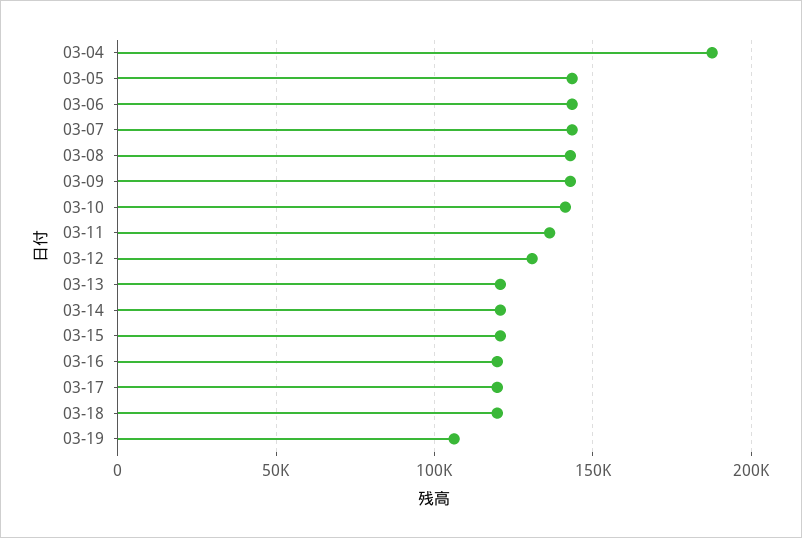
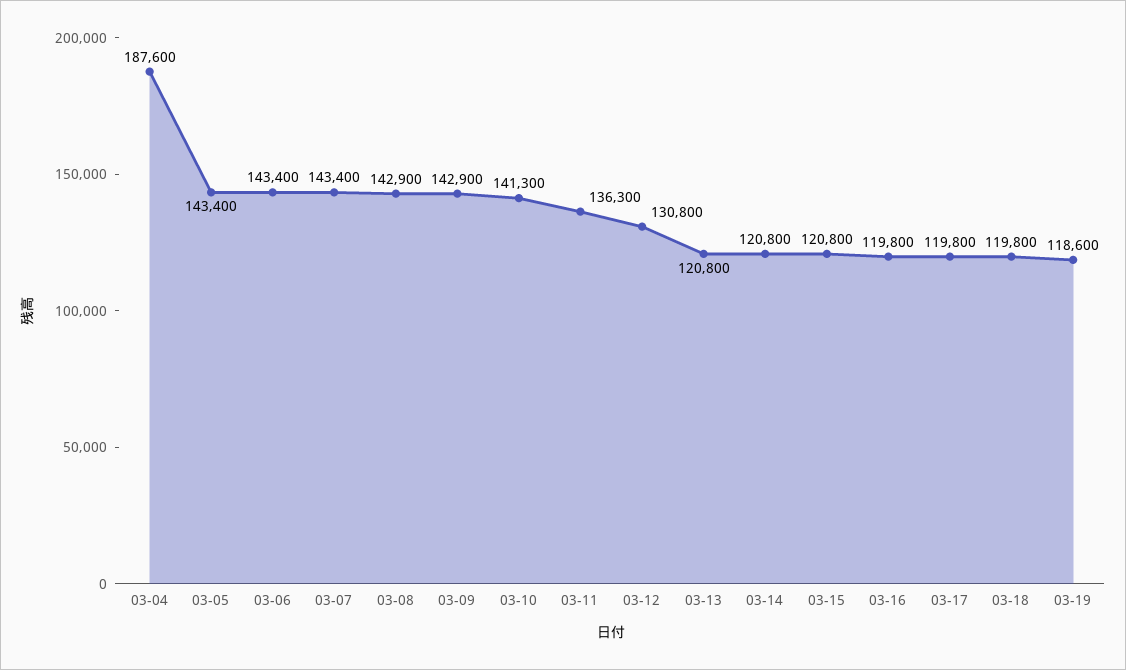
03-19: 105000 -> 118600

